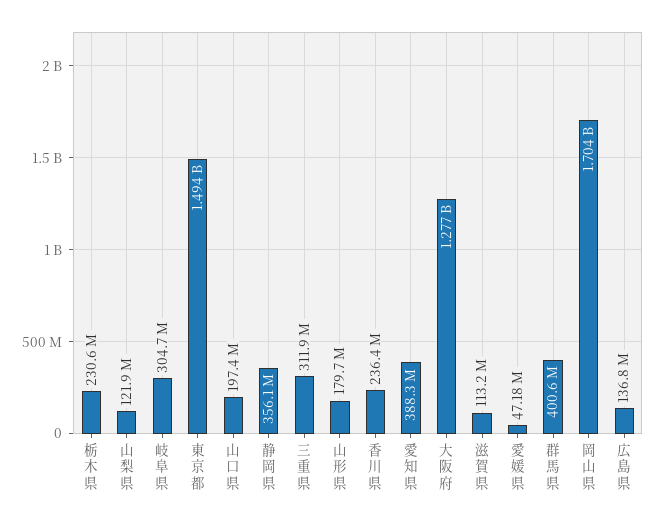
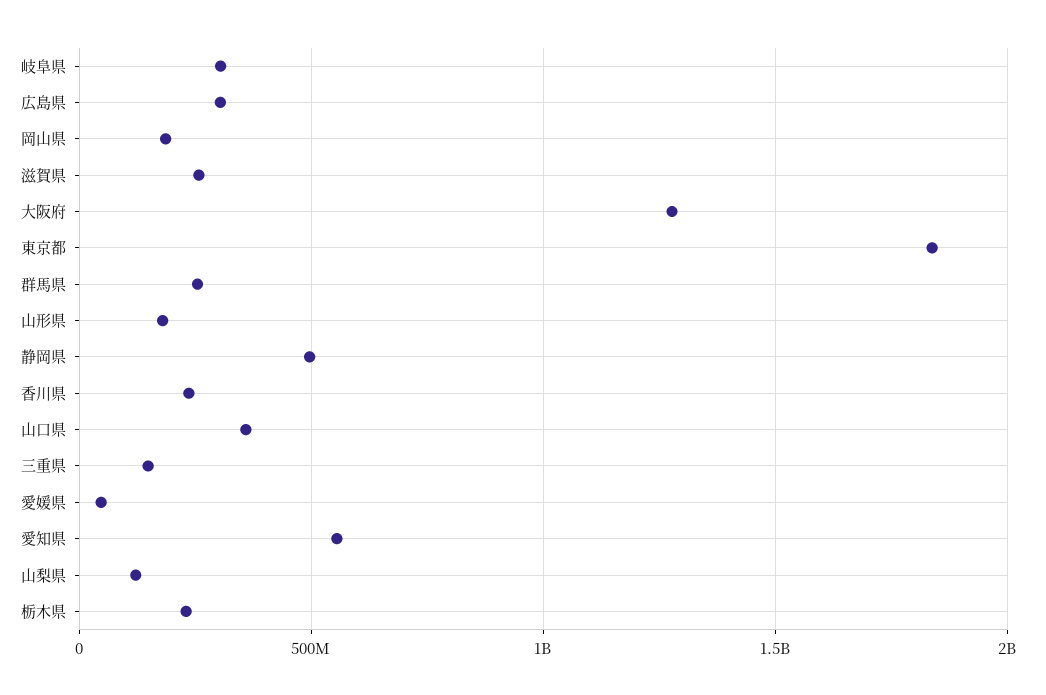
東京都: 1494000000 -> 1850000000
山口県: 197400000 -> 350000000
静岡県: 356100000 -> 500000000
三重県: 311900000 -> 150000000
愛知県: 388300000 -> 550000000
滋賀県: 113200000 -> 250000000
群馬県: 400600000 -> 250000000
岡山県: 1704000000 -> 200000000
広島県: 136800000 -> 300000000

